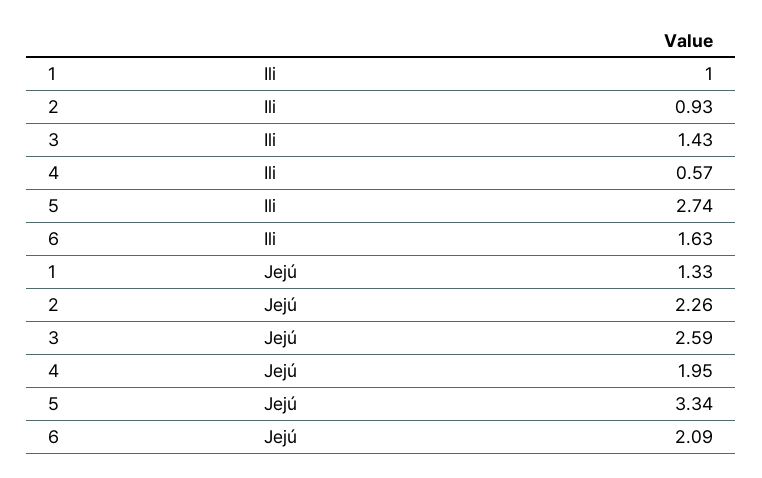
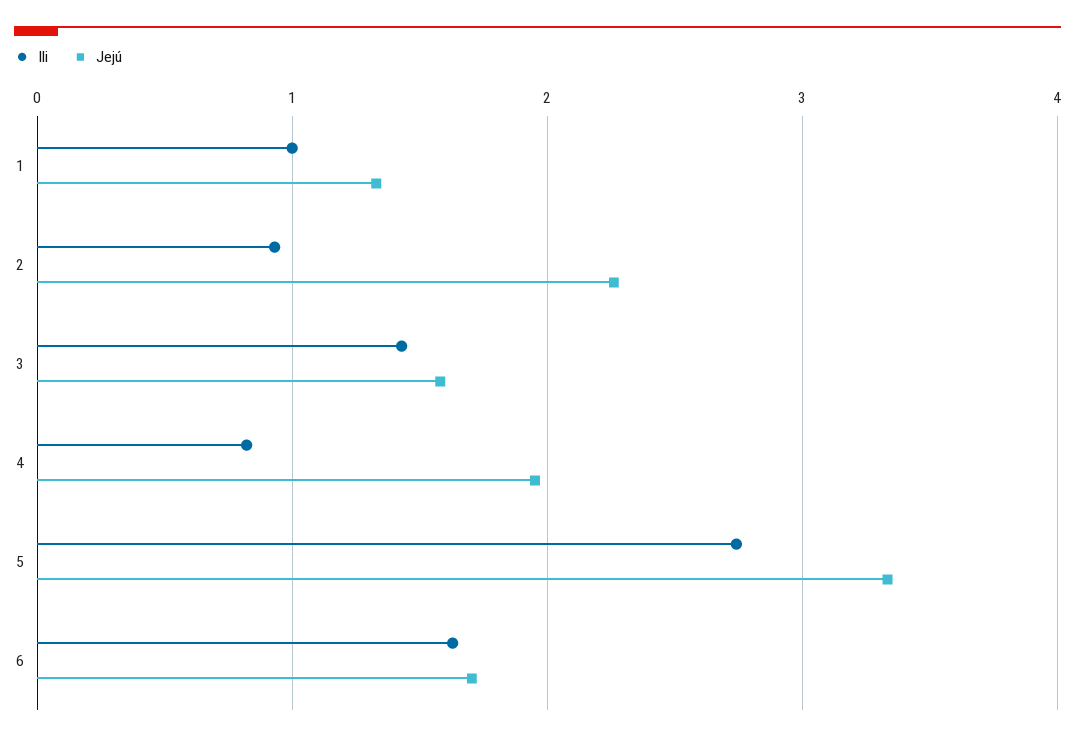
Ili, 4: 0.57 -> 0.8
Jejú, 3: 2.59 -> 1.6
Jejú, 6: 2.09 -> 1.7

